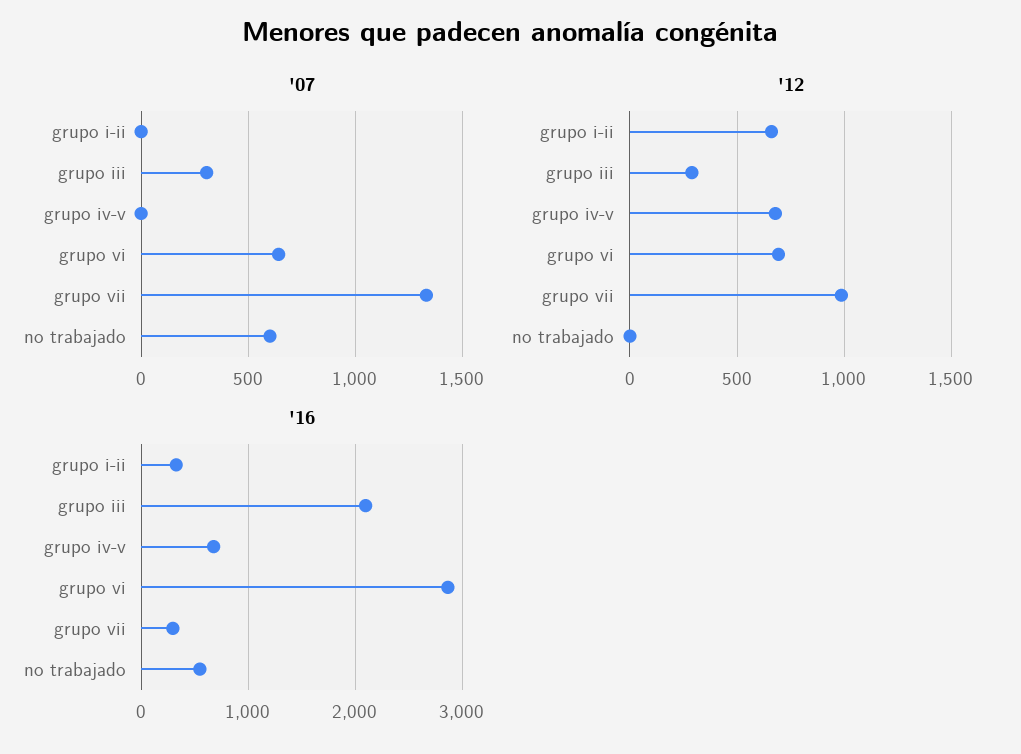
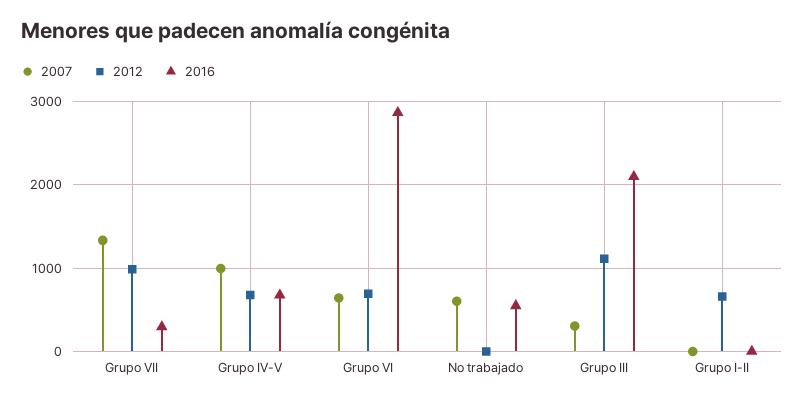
'07, grupo iv-v: 0 -> 1000
'12, grupo iii: 300 -> 1100
'16, grupo i-ii: 300 -> 0

